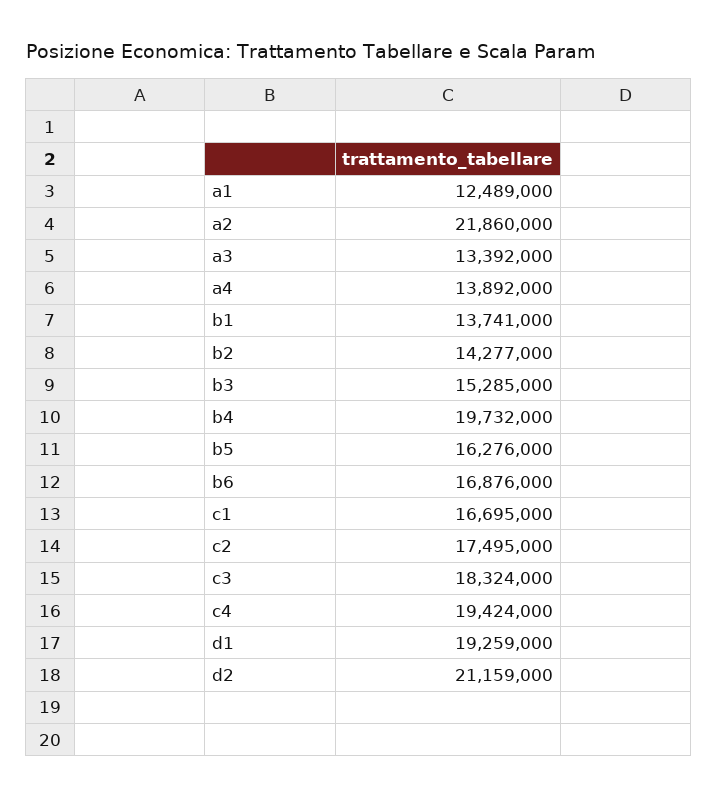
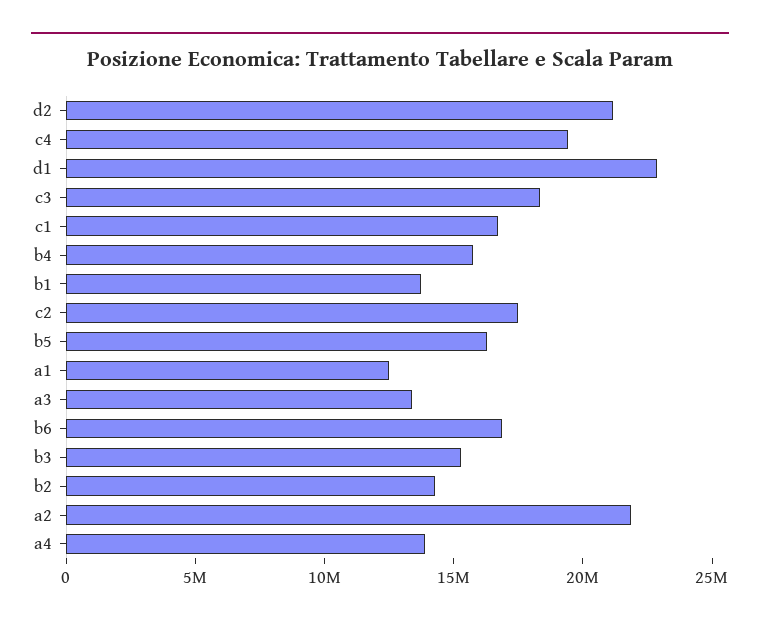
b4: 19732000 -> 16000000
d1: 19259000 -> 23000000

